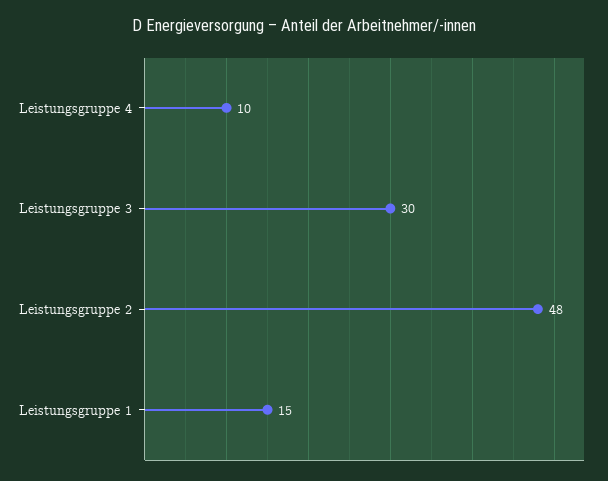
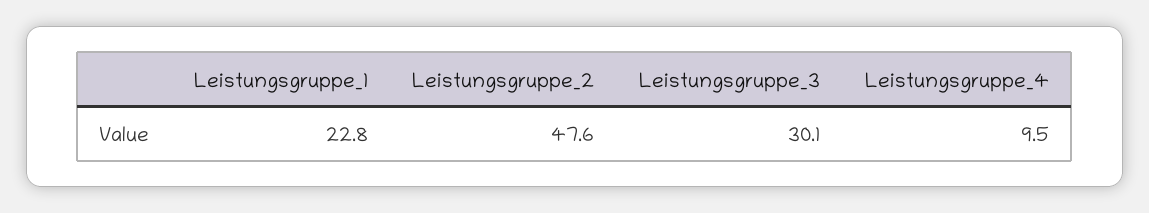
Leistungsgruppe 1: 15 -> 22.8

